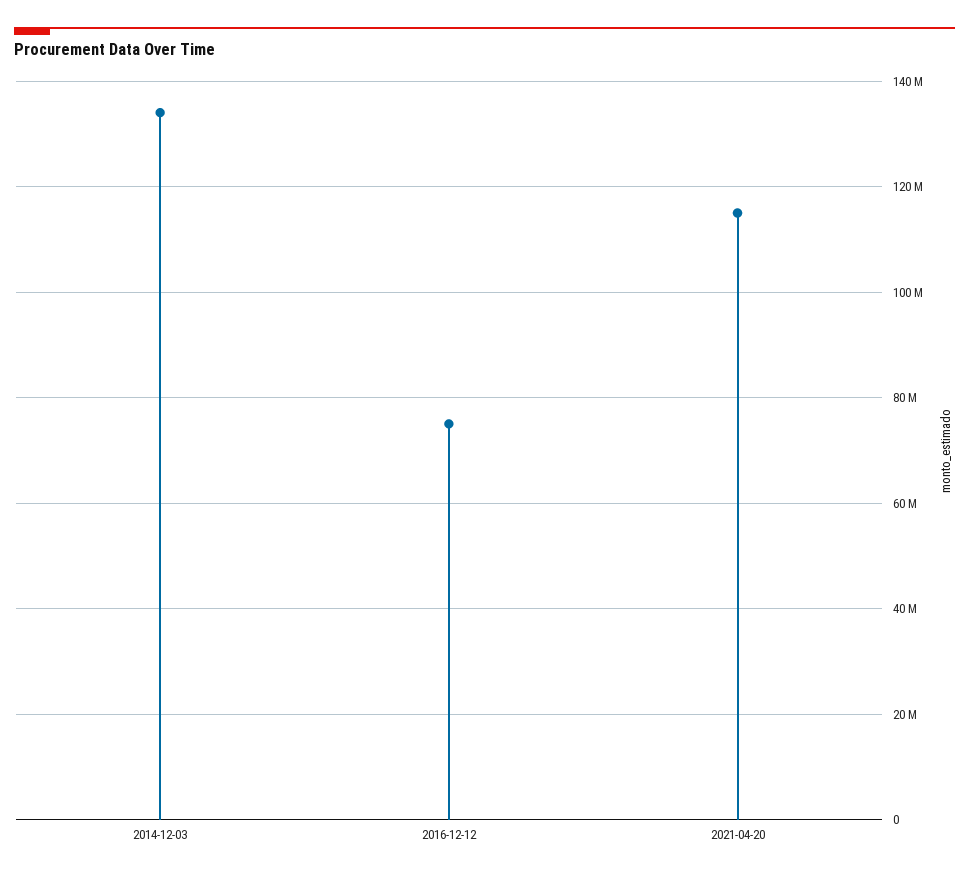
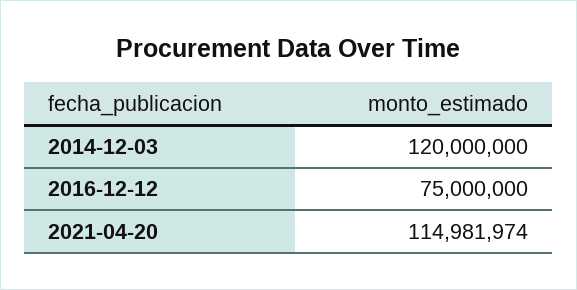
2014-12-03: 134000000 -> 120000000

